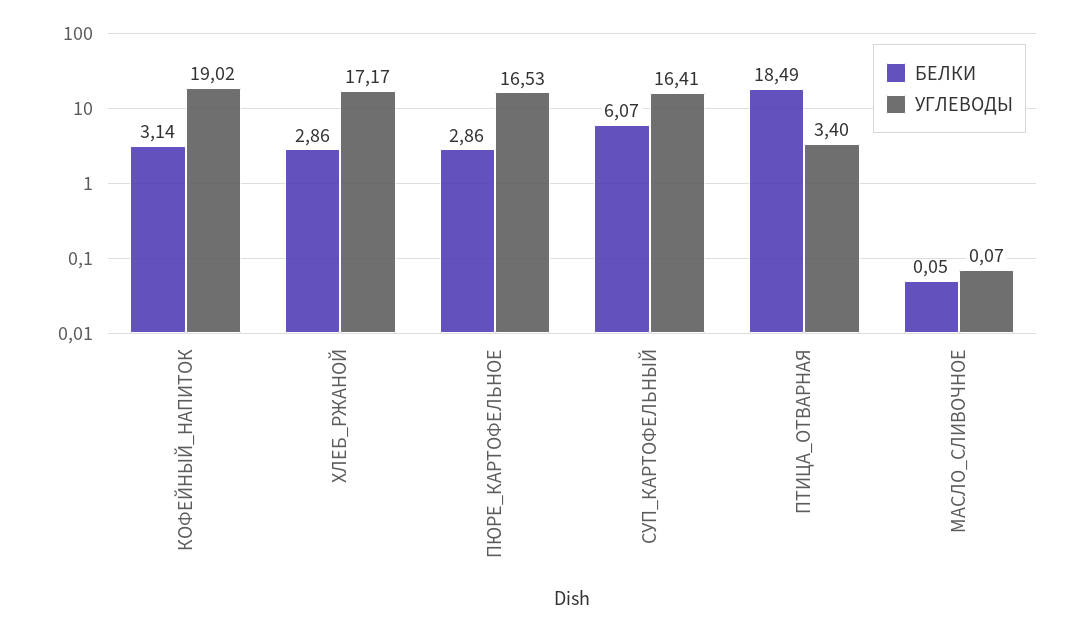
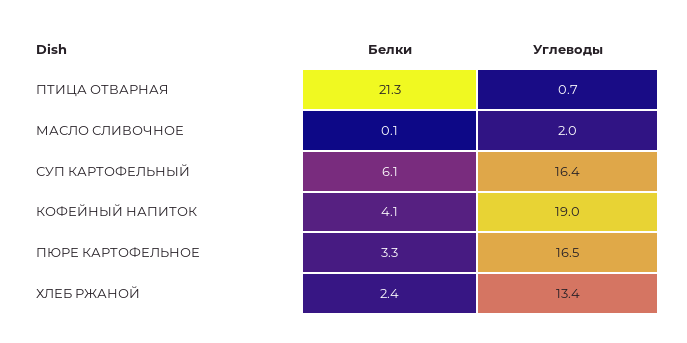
БЕЛКИ, КОФЕЙНЫЙ_НАПИТОК: 3.14 -> 4.1
БЕЛКИ, ХЛЕБ_РЖАНОЙ: 2.86 -> 2.4
УГЛЕВОДЫ, ХЛЕБ_РЖАНОЙ: 17.17 -> 13.4
БЕЛКИ, ПЮРЕ_КАРТОФЕЛЬНОЕ: 2.86 -> 3.3
БЕЛКИ, ПТИЦА_ОТВАРНАЯ: 18.49 -> 21.3
УГЛЕВОДЫ, ПТИЦА_ОТВАРНАЯ: 3.4 -> 0.7
УГЛЕВОДЫ, МАСЛО_СЛИВОЧНОЕ: 0.07 -> 2

